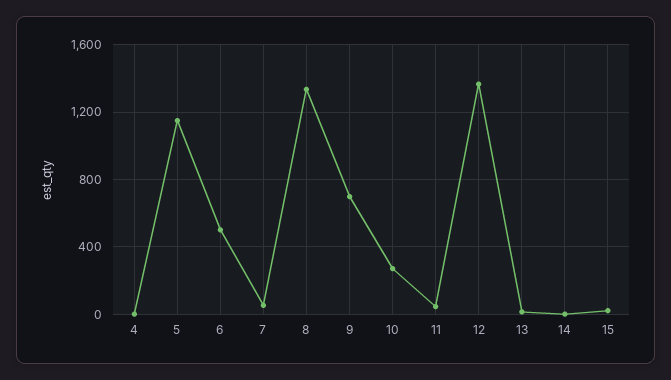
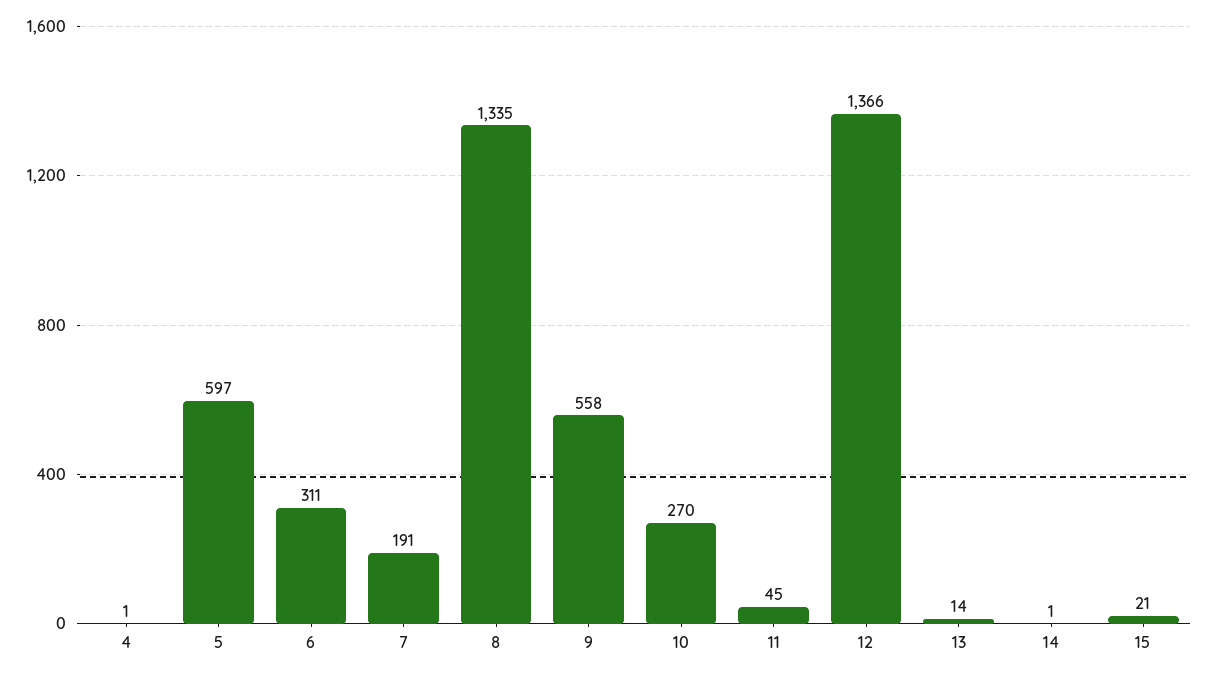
5: 1150 -> 597
6: 500 -> 311
7: 50 -> 191
9: 700 -> 558

